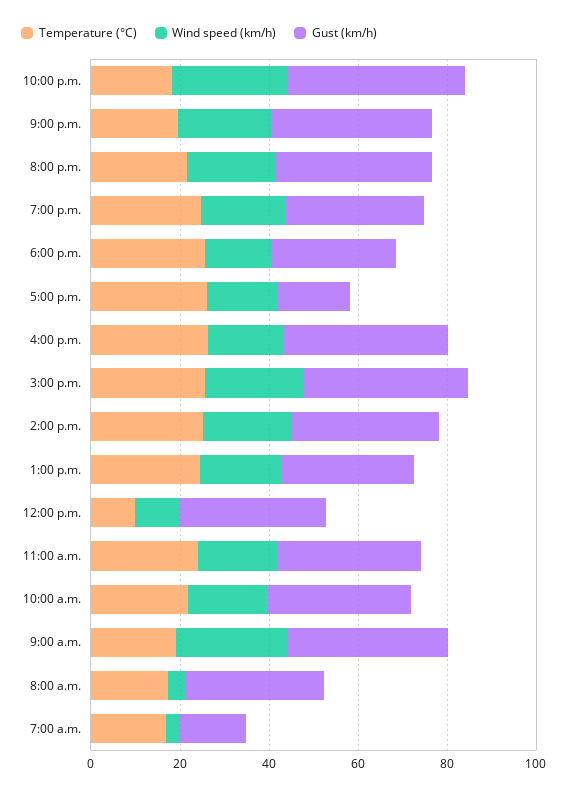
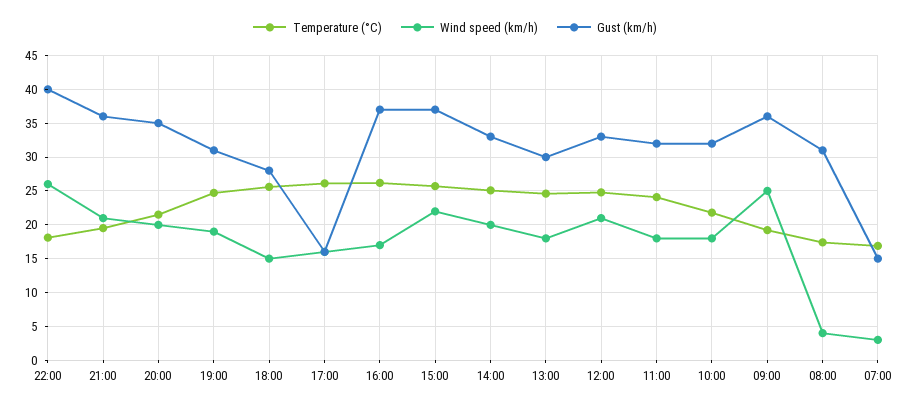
Temperature (°C), 12:00 p.m.: 10 -> 25
Wind speed (km/h), 12:00 p.m.: 10 -> 21

